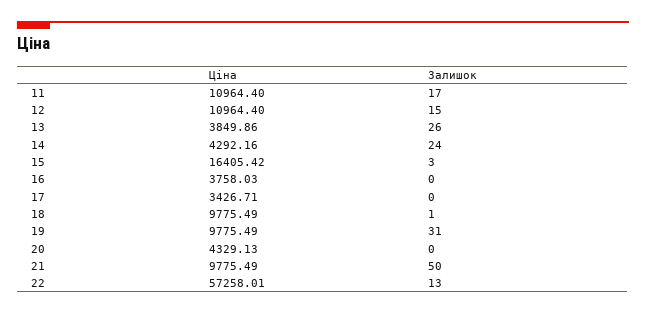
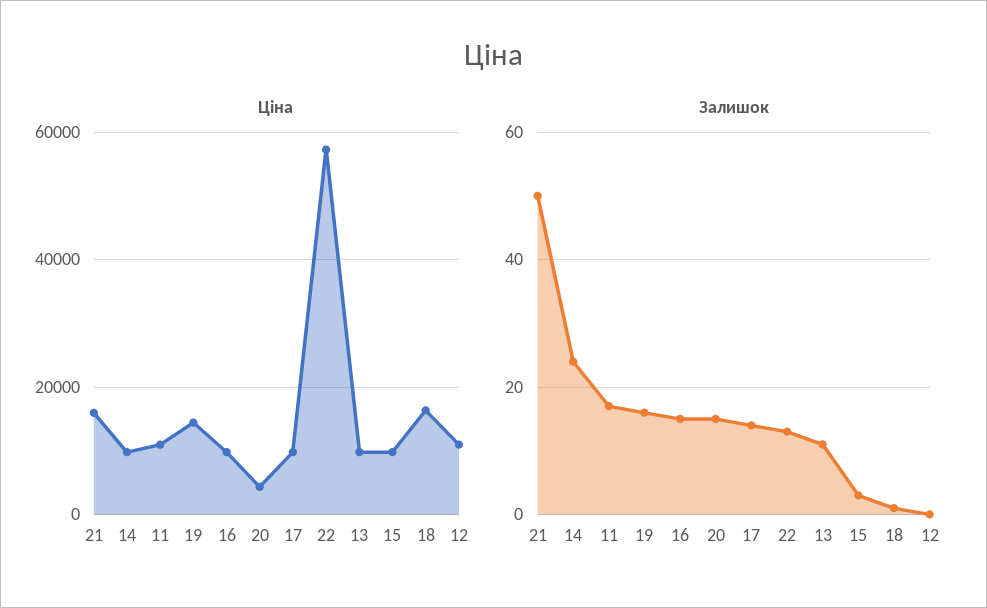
Залишок, 12: 15 -> 0
Ціна, 13: 3849.86 -> 10000
Залишок, 13: 26 -> 10
Ціна, 14: 4292.16 -> 10000
Ціна, 15: 16405.42 -> 10000
Ціна, 16: 3758.03 -> 10000
Залишок, 16: 0 -> 15
Ціна, 17: 3426.71 -> 10000
Залишок, 17: 0 -> 15
Ціна, 18: 9775.49 -> 16000
Ціна, 19: 9775.49 -> 14000
Залишок, 19: 31 -> 15
Залишок, 20: 0 -> 15
Ціна, 21: 9775.49 -> 16000

